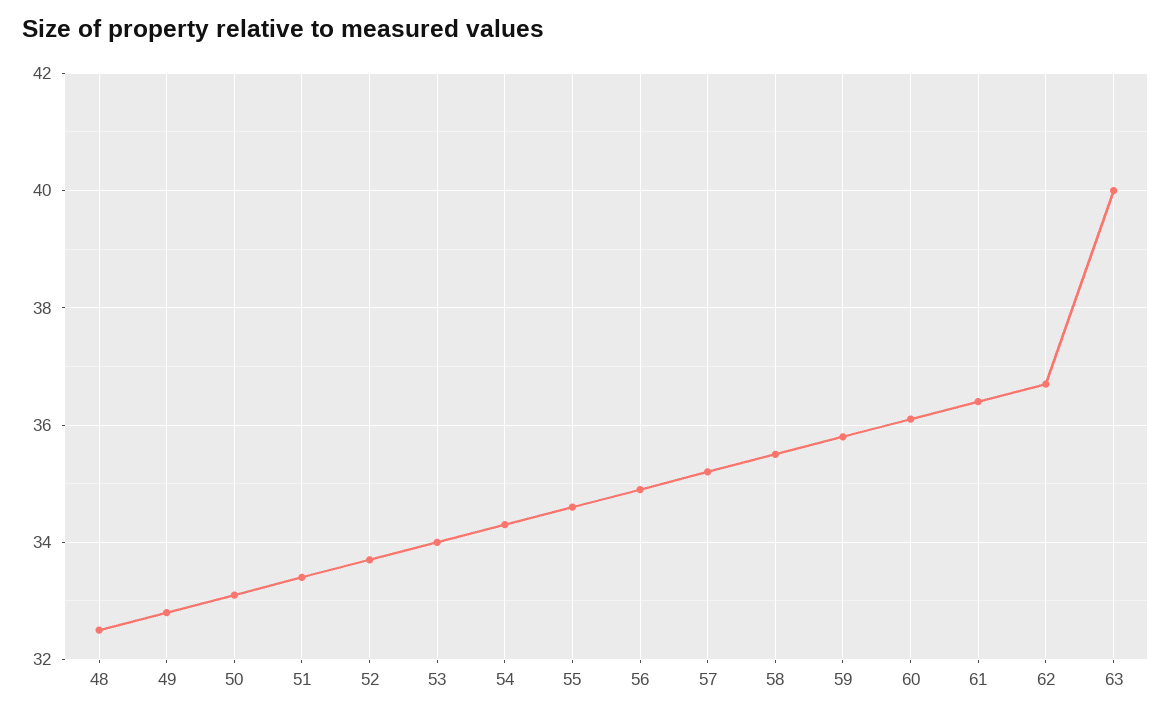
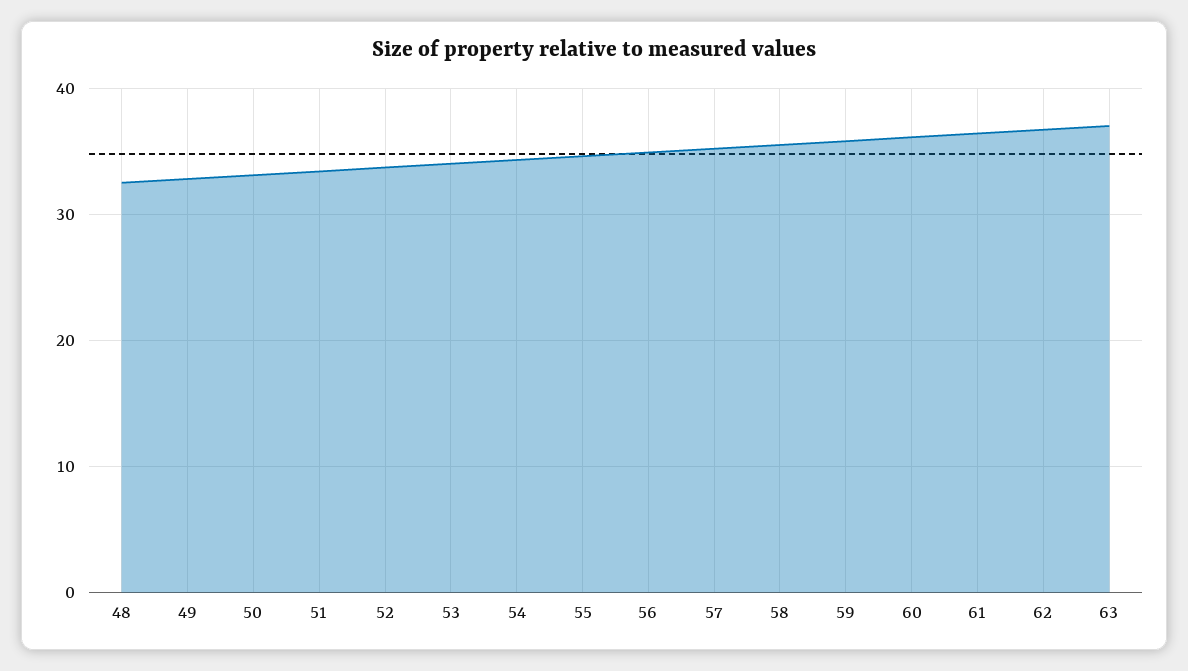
63: 40 -> 37

